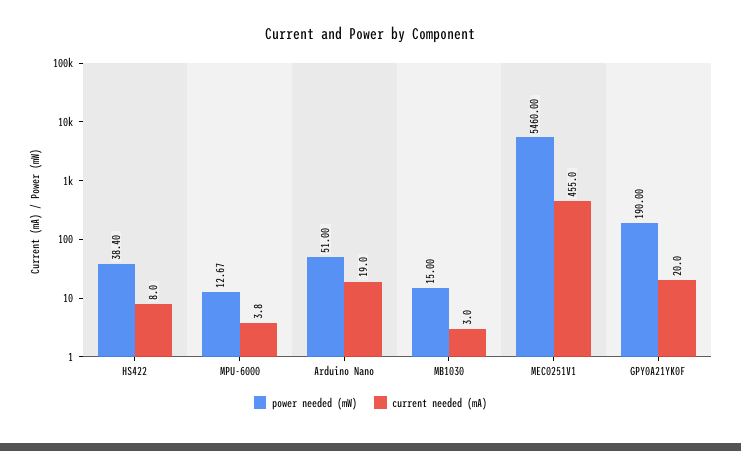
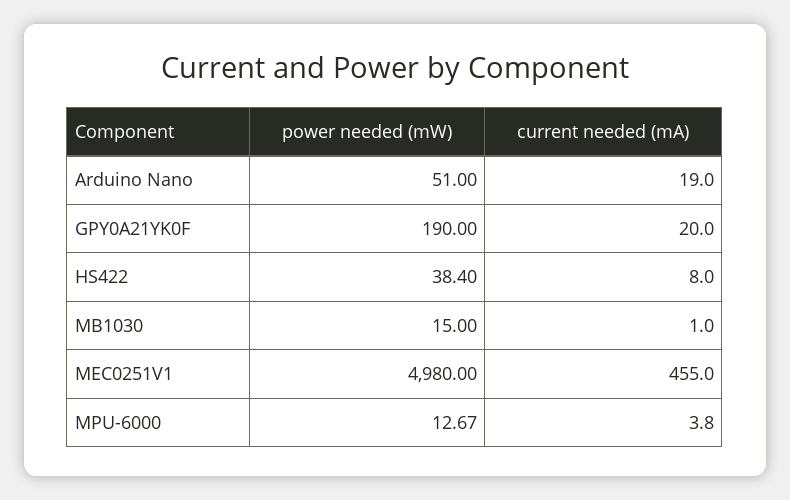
current needed (mA), MB1030: 3 -> 1
power needed (mW), MEC0251V1: 5460 -> 4980

